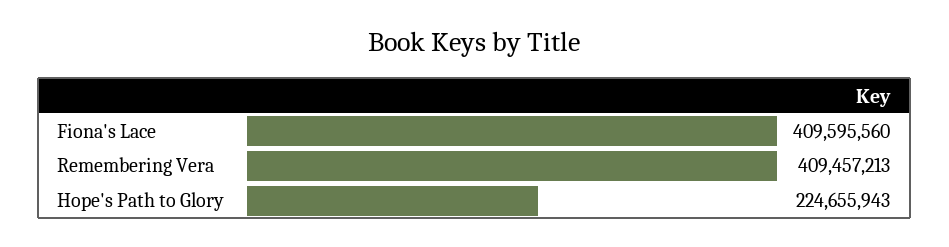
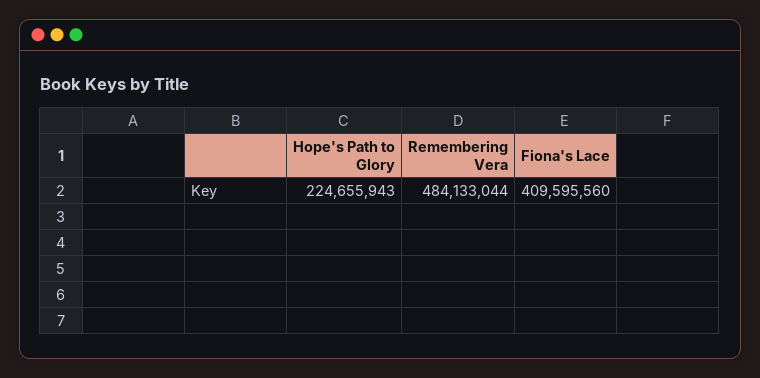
Remembering Vera: 409457213 -> 484133044

